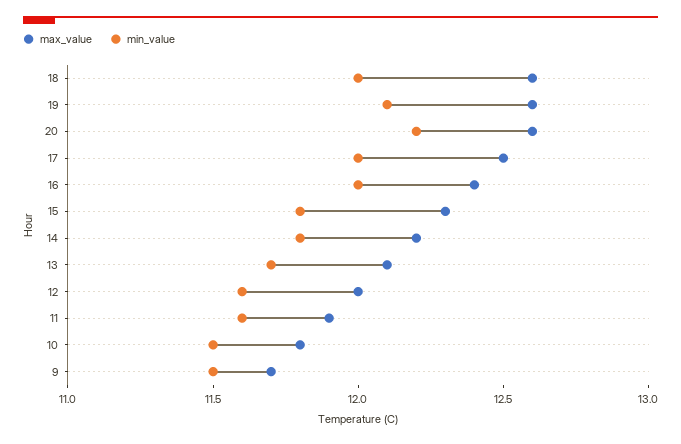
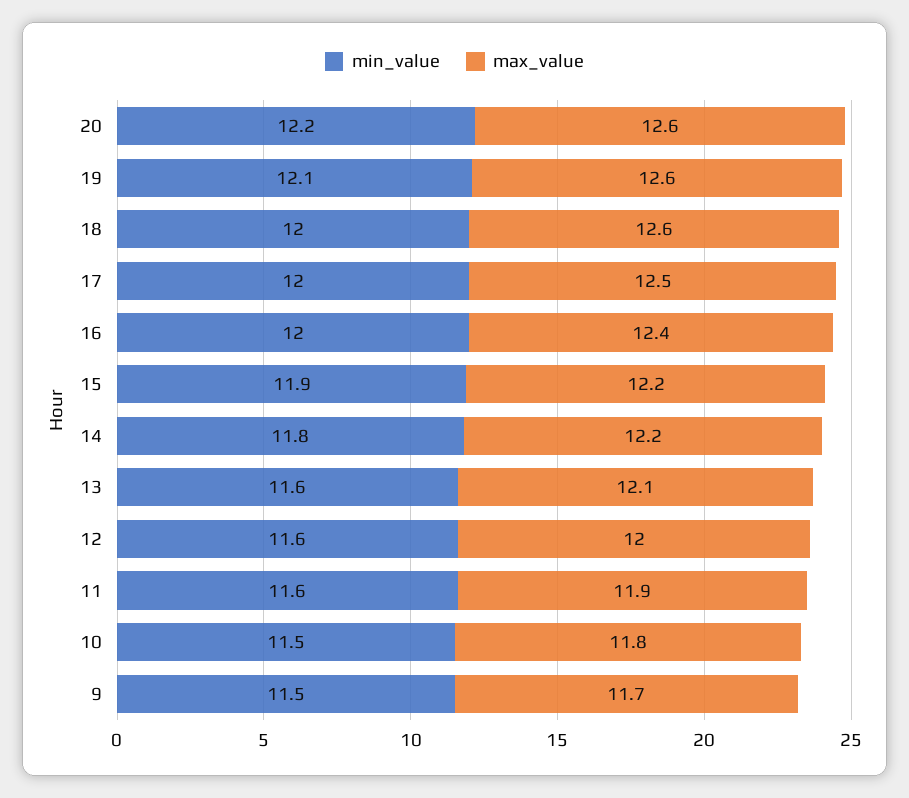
max_value, 15: 12.3 -> 12.2
min_value, 15: 11.8 -> 11.9
min_value, 13: 11.7 -> 11.6

